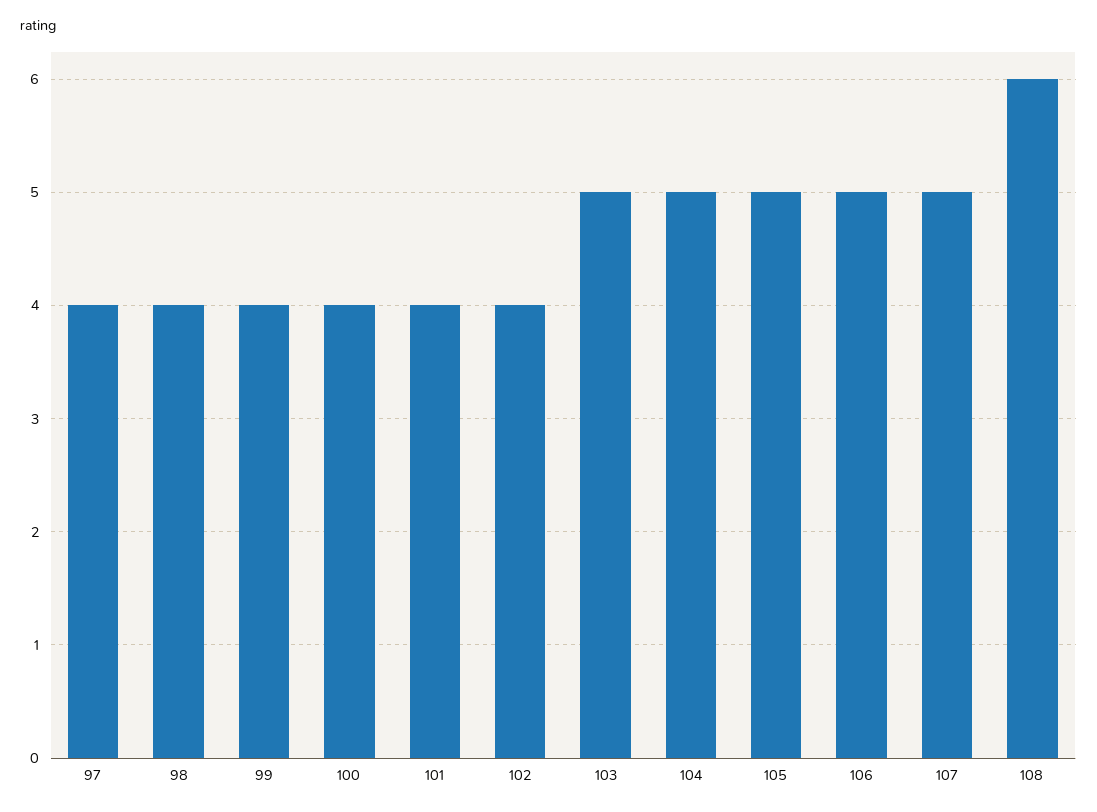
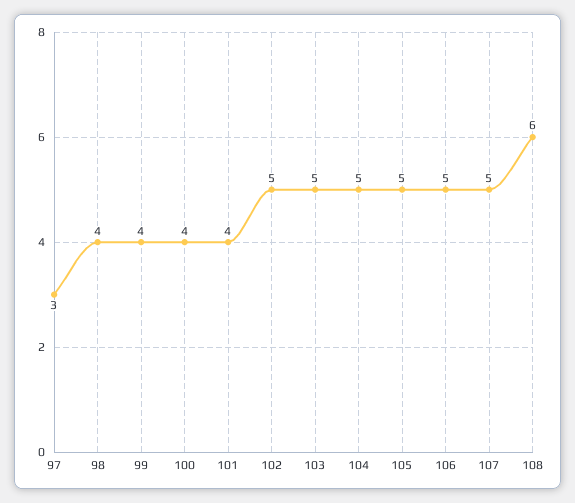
97: 4 -> 3
102: 4 -> 5

